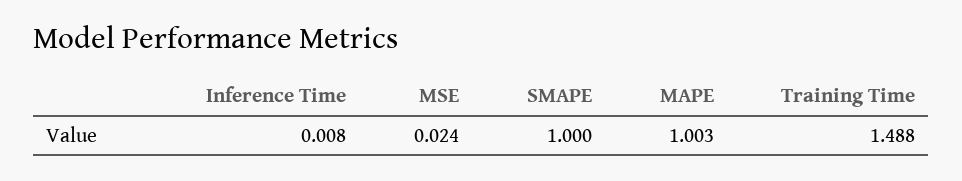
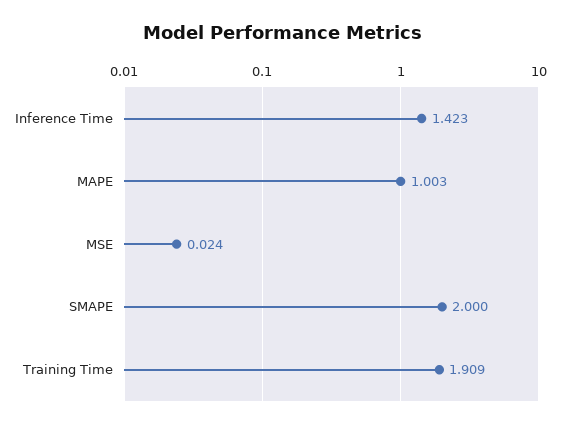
Inference Time: 0.008 -> 1.423
SMAPE: 1 -> 2
Training Time: 1.488 -> 1.909

